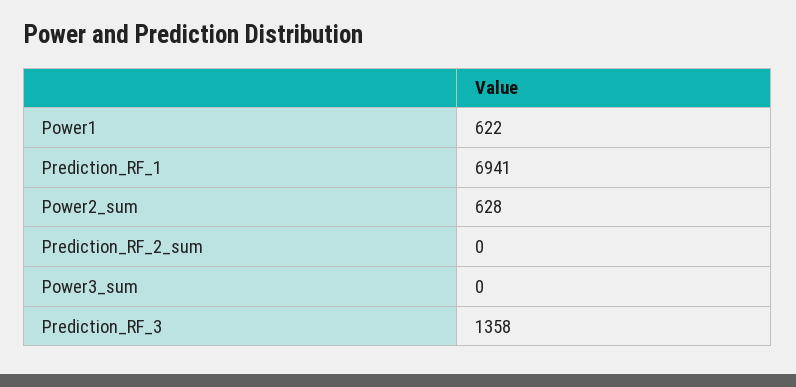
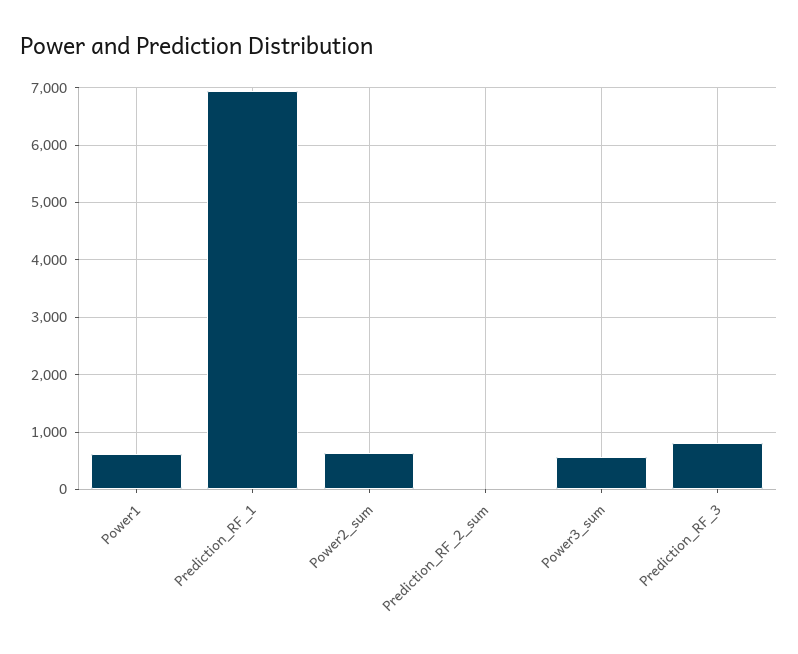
Power3_sum: 0 -> 600
Prediction_RF_3: 1358 -> 800

